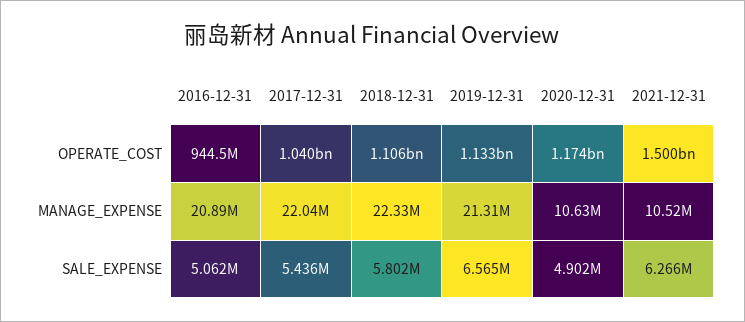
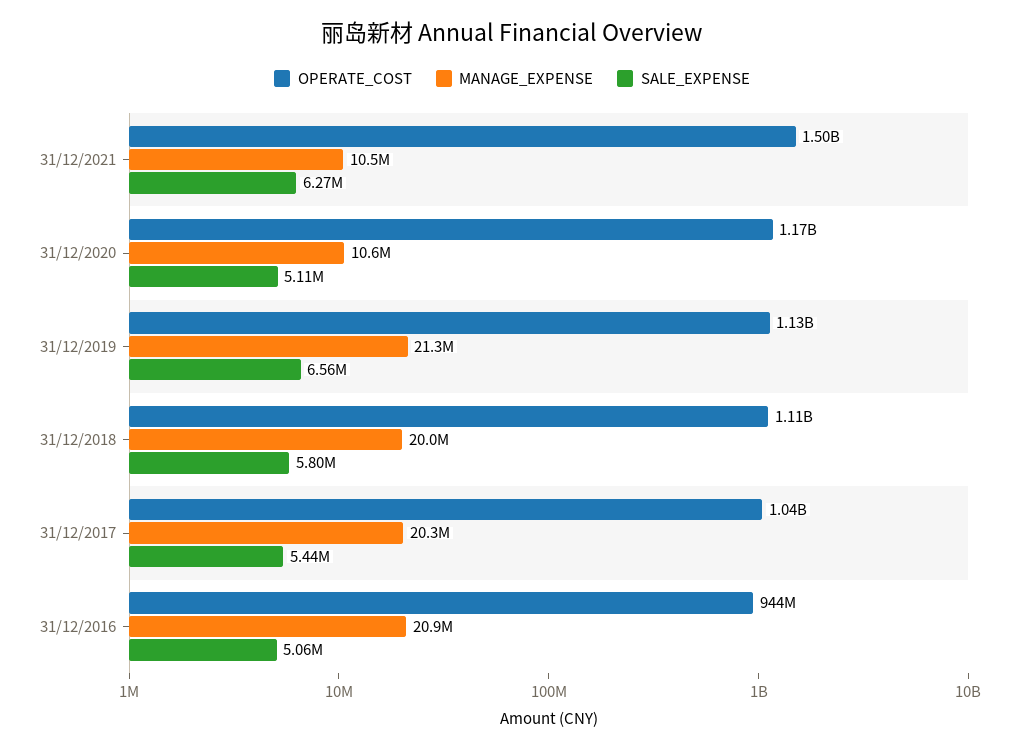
MANAGE_EXPENSE, 2017-12-31: 22040000 -> 20300000
MANAGE_EXPENSE, 2018-12-31: 22330000 -> 20000000
SALE_EXPENSE, 2020-12-31: 4902000 -> 5110000

